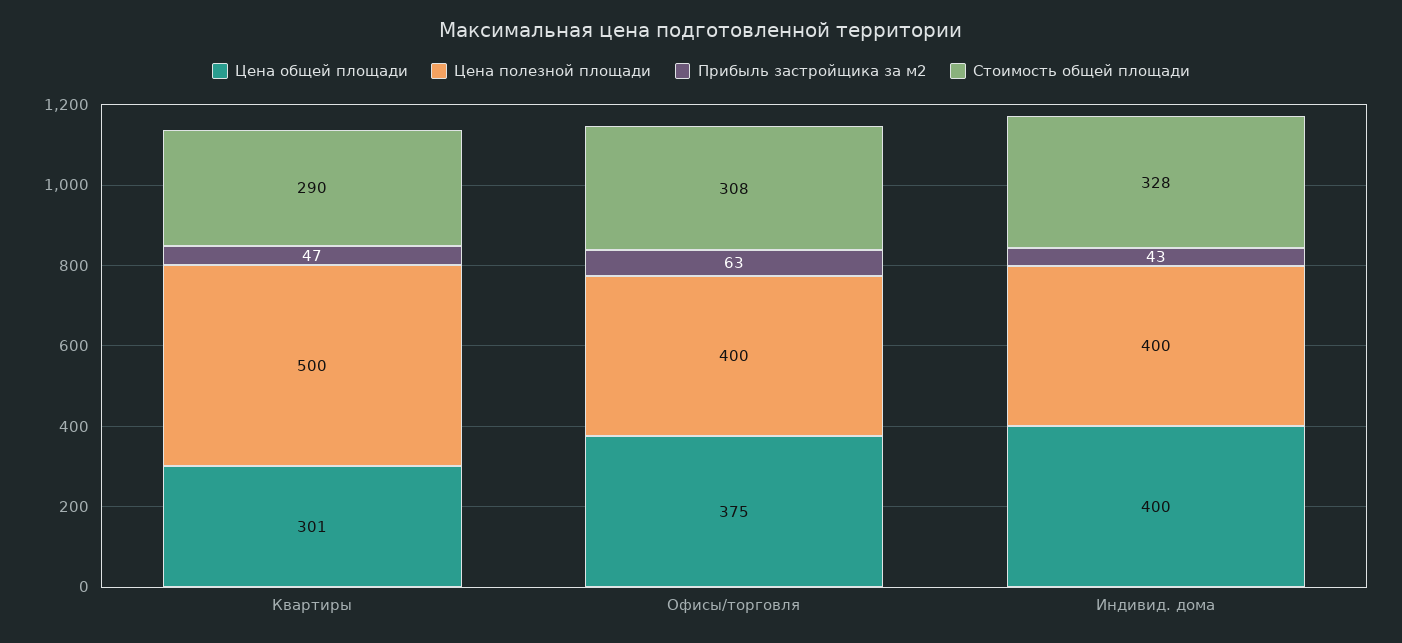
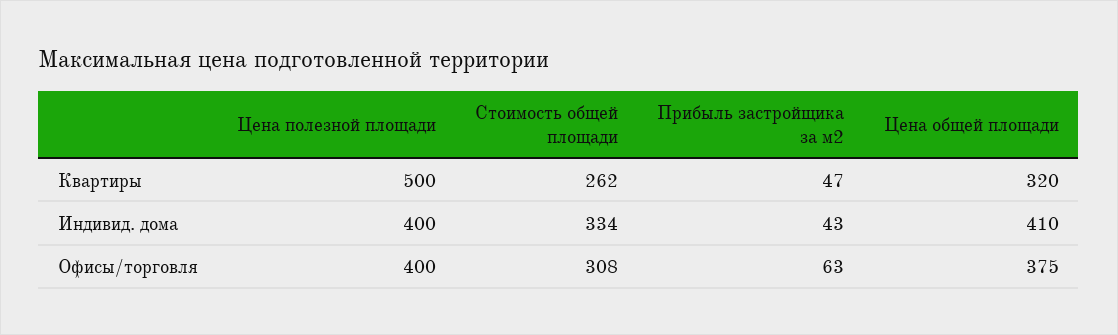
Цена общей площади, Квартиры: 301 -> 320
Стоимость общей площади, Квартиры: 290 -> 262
Цена общей площади, Индивид. дома: 400 -> 410
Стоимость общей площади, Индивид. дома: 328 -> 334

